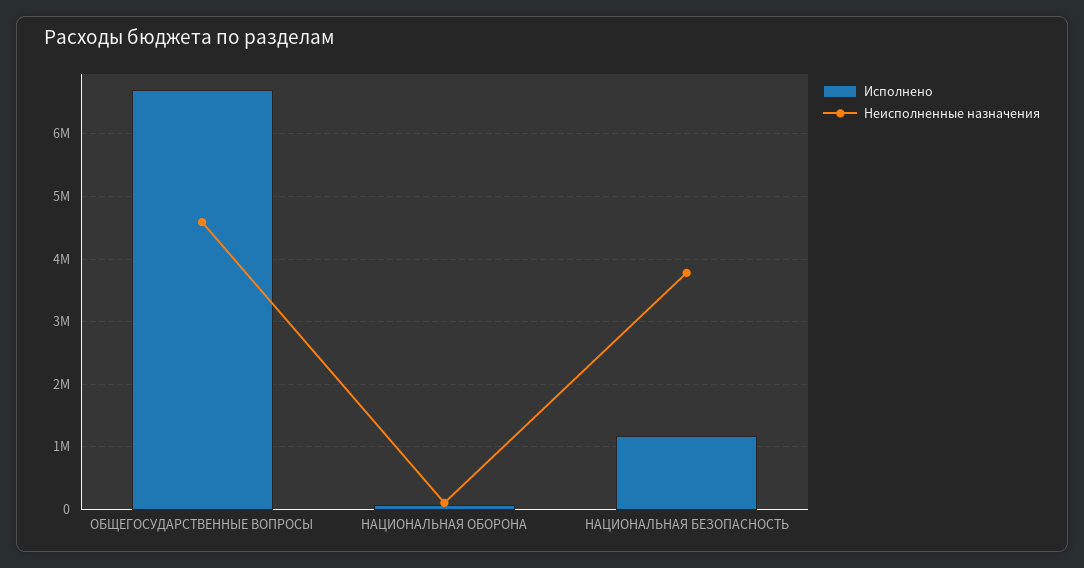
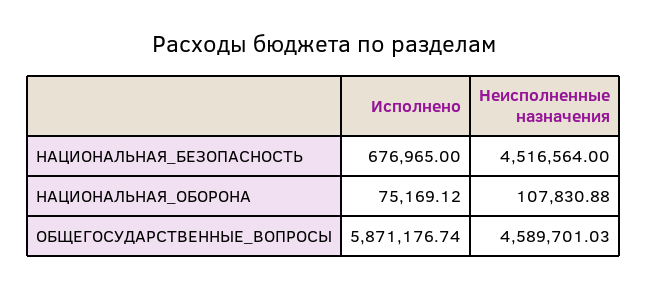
Исполнено, ОБЩЕГОСУДАРСТВЕННЫЕ ВОПРОСЫ: 6700000 -> 5871176.74
Исполнено, НАЦИОНАЛЬНАЯ БЕЗОПАСНОСТЬ: 1200000 -> 676965
Неисполненные назначения, НАЦИОНАЛЬНАЯ БЕЗОПАСНОСТЬ: 3800000 -> 4516564

